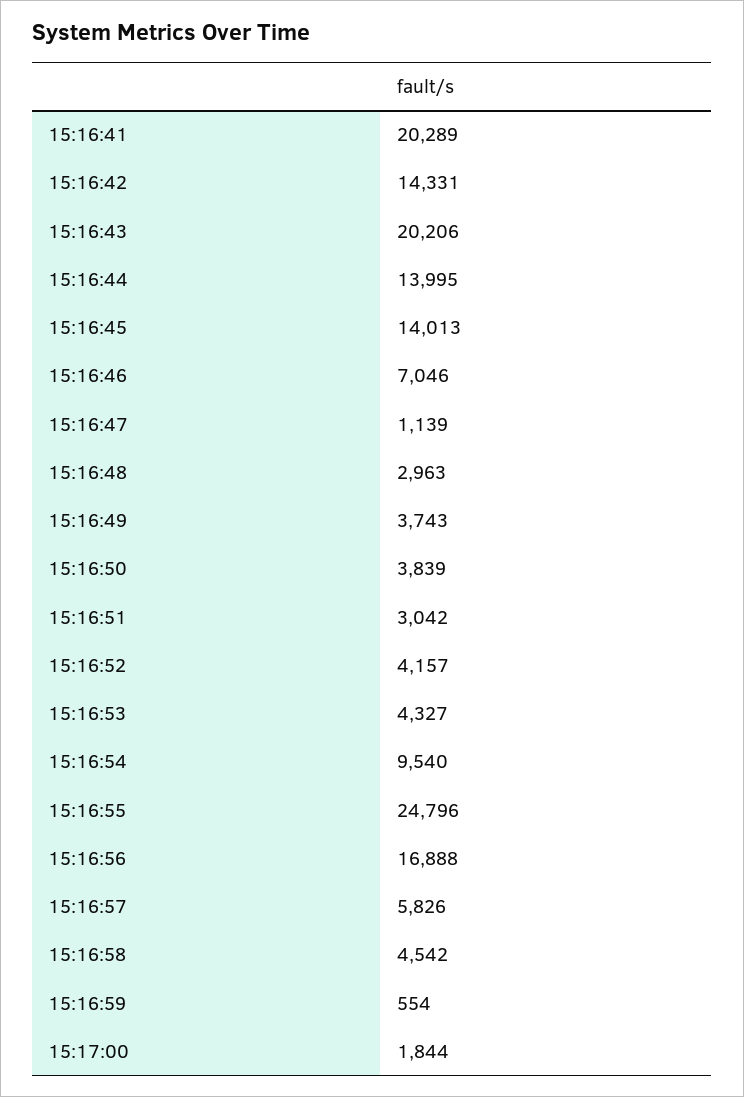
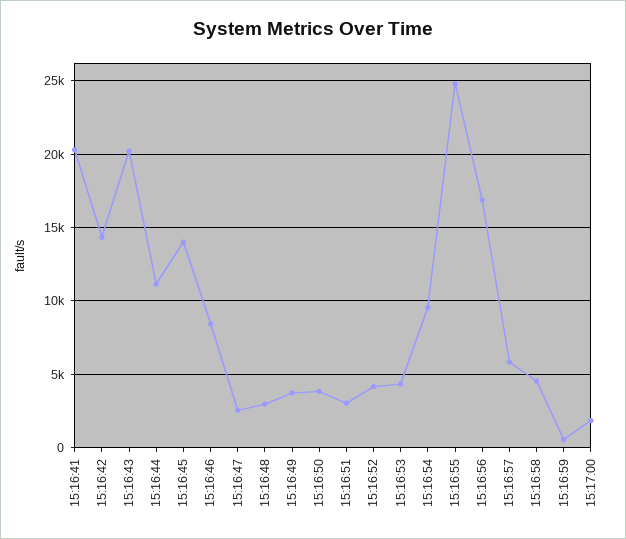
15:16:44: 13995 -> 11000
15:16:46: 7046 -> 8500
15:16:47: 1139 -> 2500

